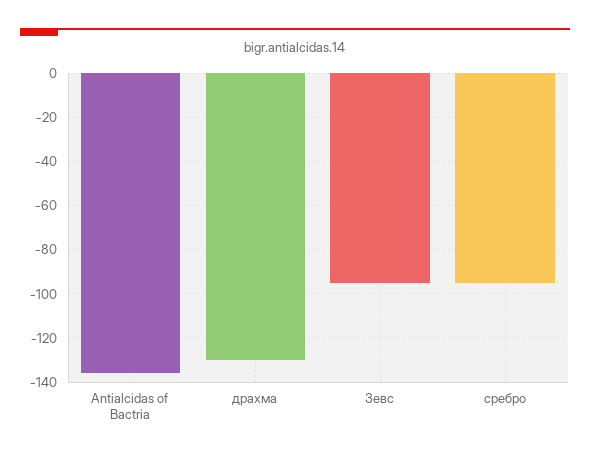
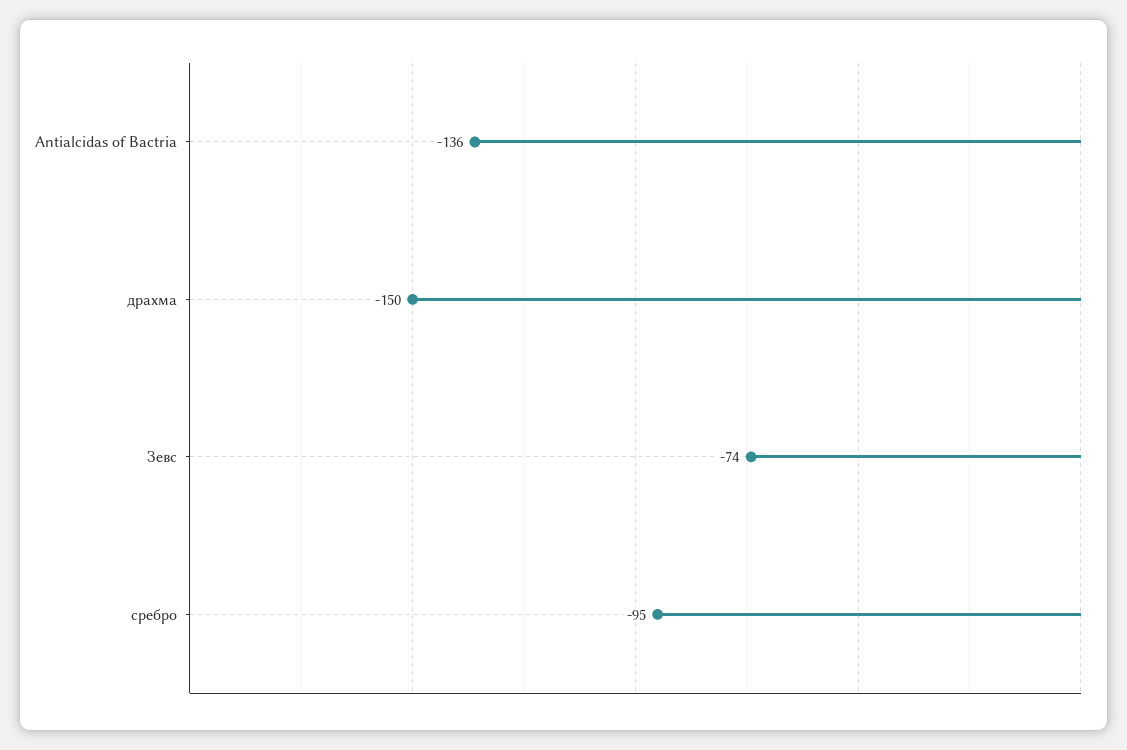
драхма: -130 -> -150
Зевс: -95 -> -74

